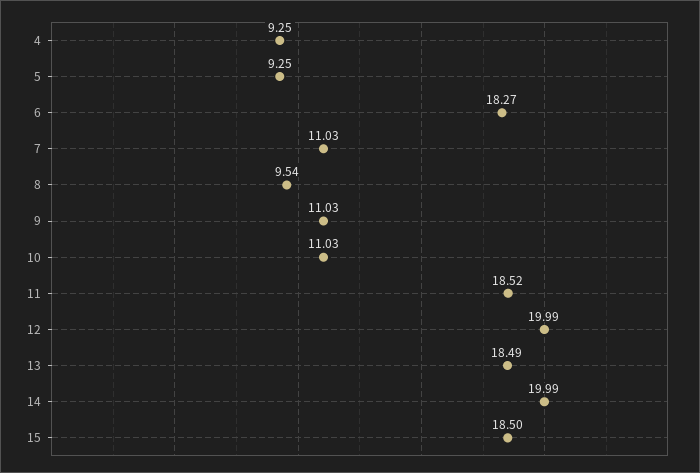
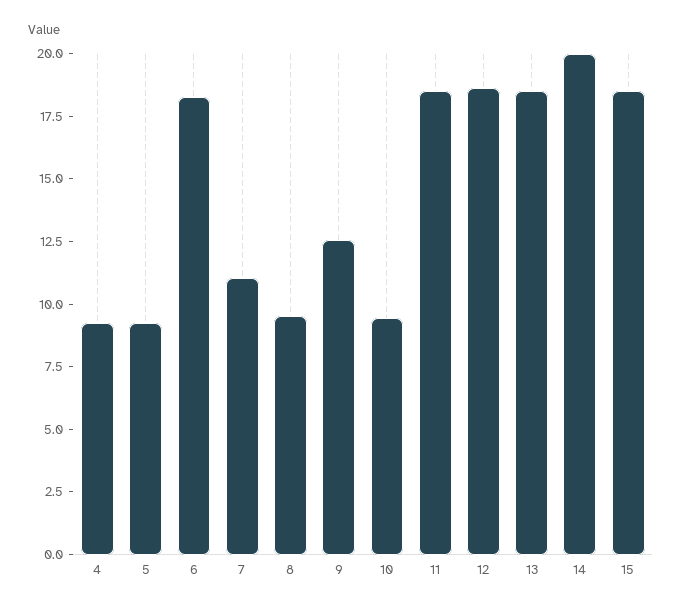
9: 11.03 -> 12.5
10: 11.03 -> 9.5
12: 19.99 -> 18.5

